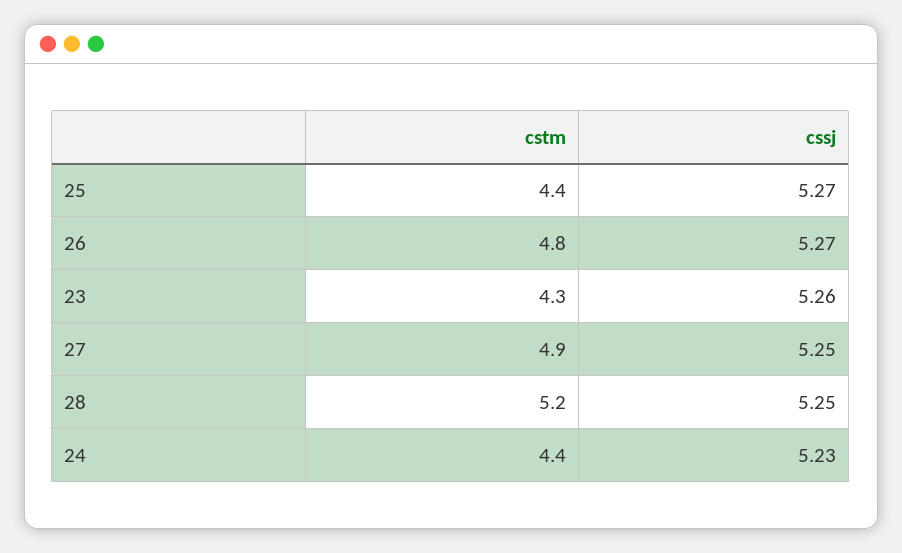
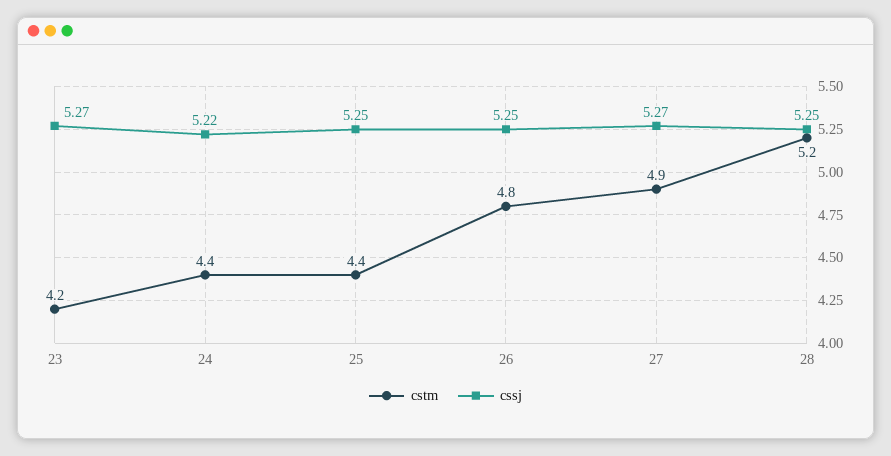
cssj, 25: 5.27 -> 5.25
cssj, 26: 5.27 -> 5.25
cstm, 23: 4.3 -> 4.2
cssj, 23: 5.26 -> 5.27
cssj, 27: 5.25 -> 5.27
cssj, 24: 5.23 -> 5.22

